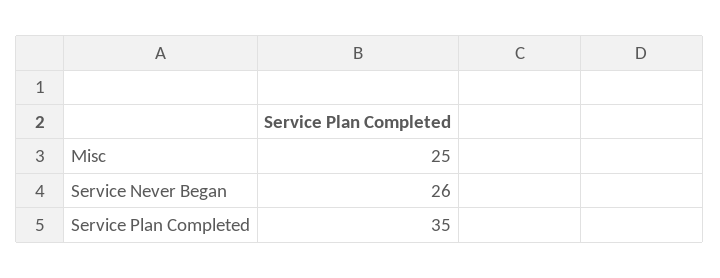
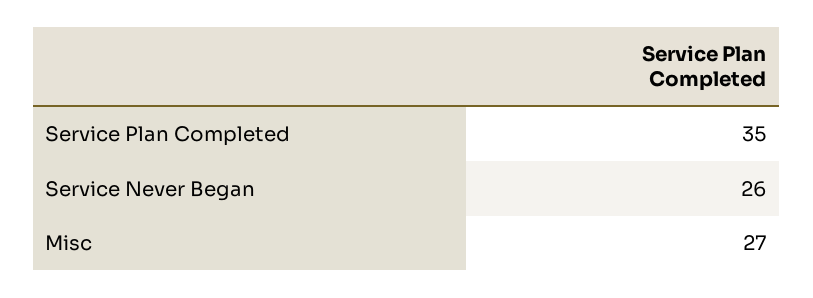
Misc: 25 -> 27

